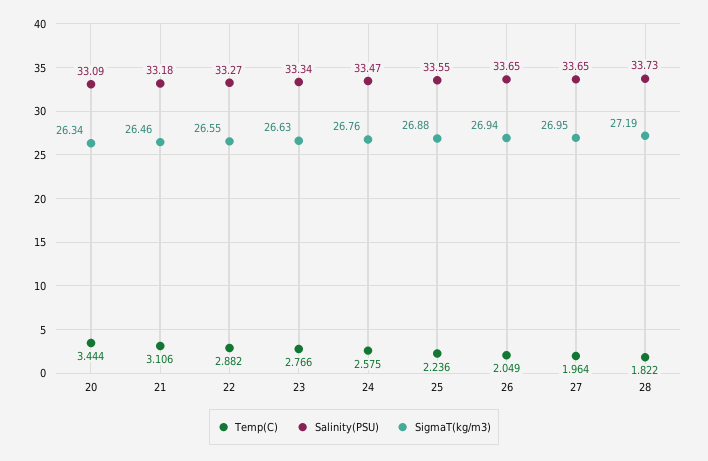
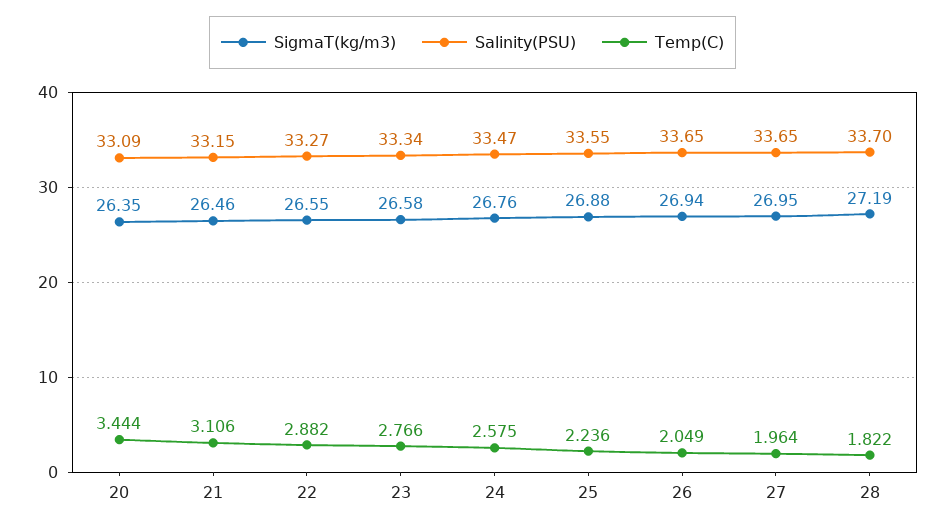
SigmaT(kg/m3), 20: 26.34 -> 26.35
Salinity(PSU), 21: 33.18 -> 33.15
SigmaT(kg/m3), 23: 26.63 -> 26.58
Salinity(PSU), 28: 33.73 -> 33.7

